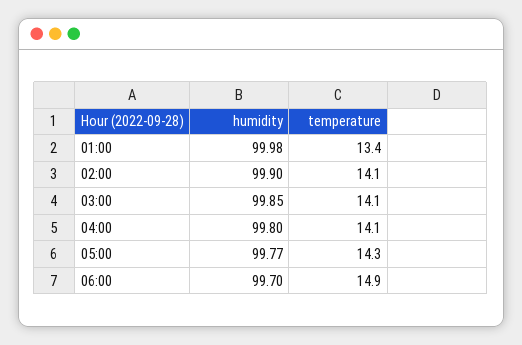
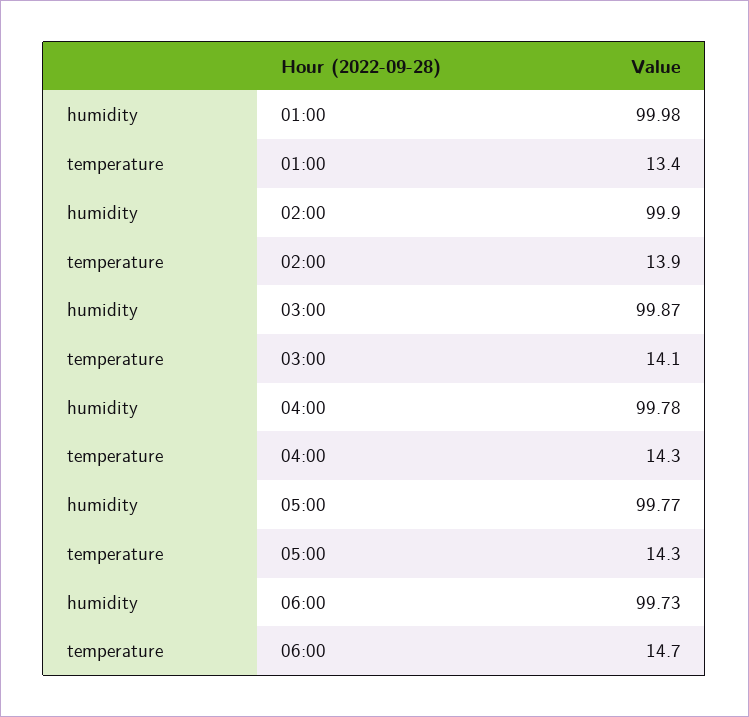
temperature, 02:00: 14.1 -> 13.9
humidity, 03:00: 99.85 -> 99.87
humidity, 04:00: 99.8 -> 99.78
temperature, 04:00: 14.1 -> 14.3
humidity, 06:00: 99.7 -> 99.73
temperature, 06:00: 14.9 -> 14.7

